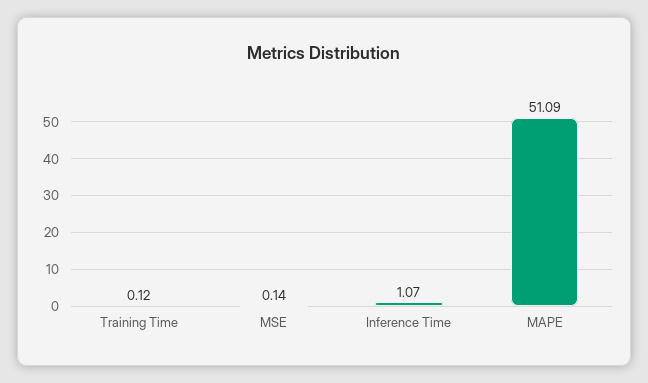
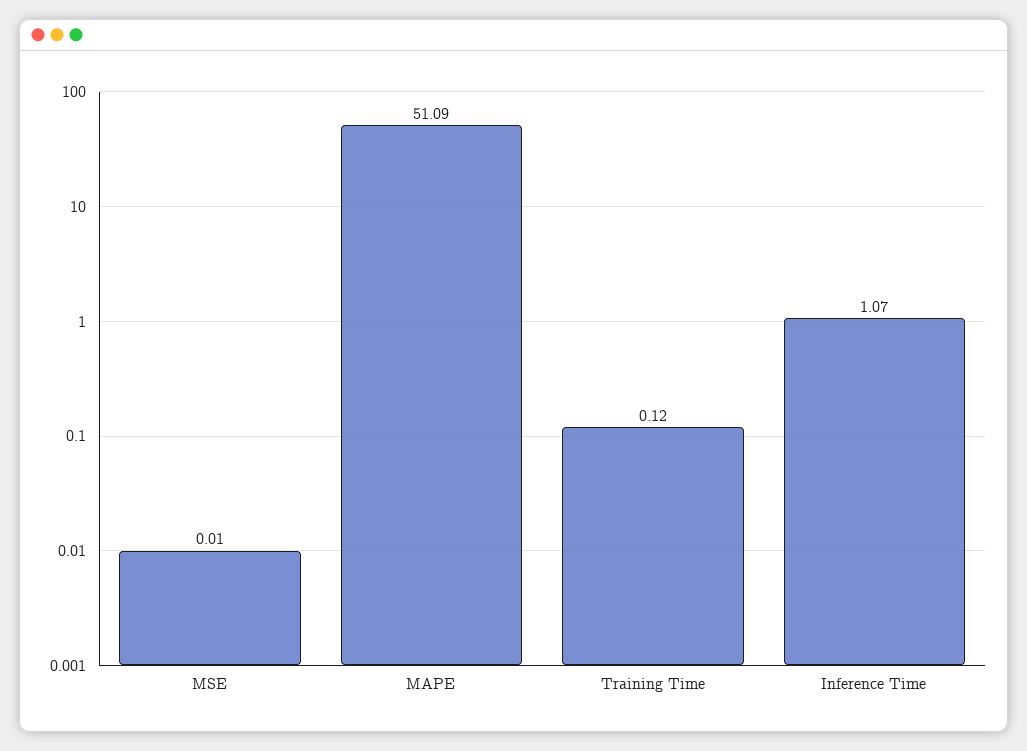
MSE: 0.14 -> 0.01

